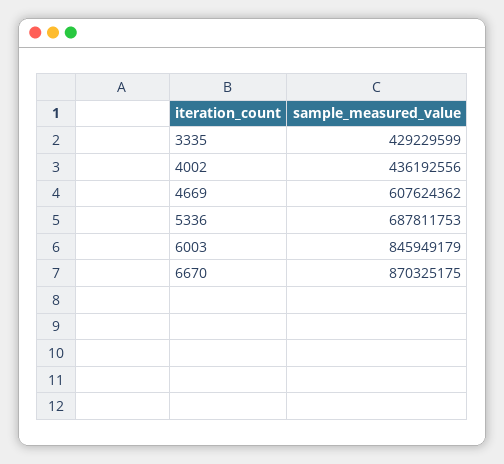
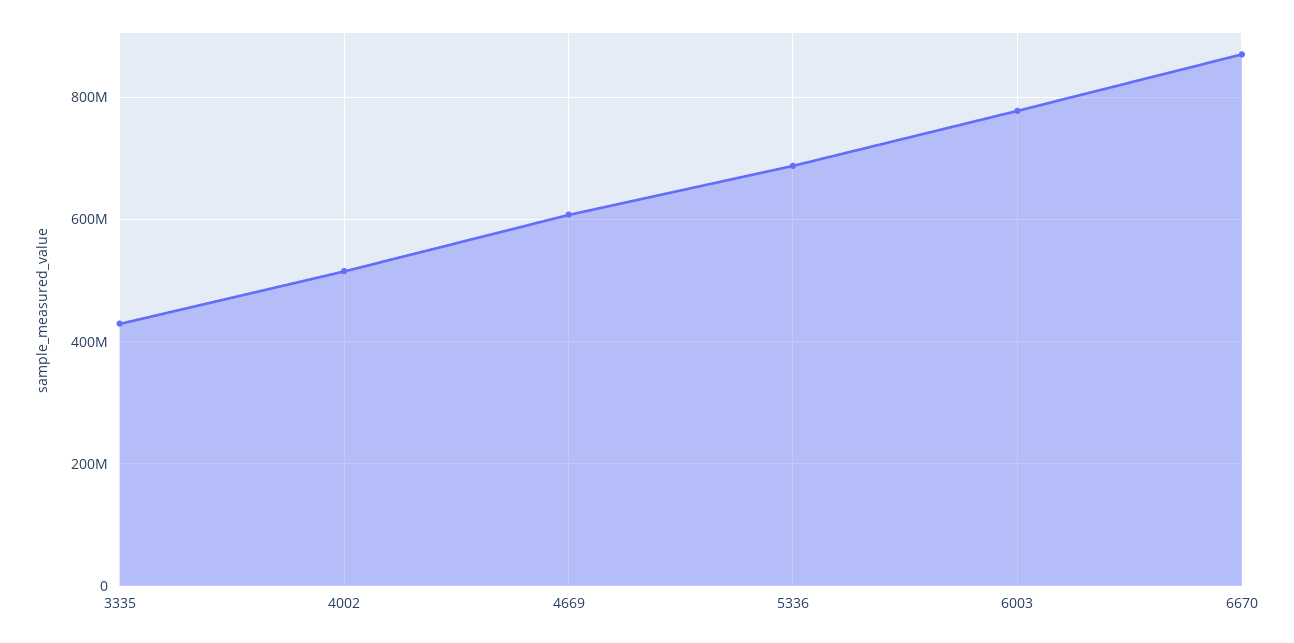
4002: 436192556 -> 520000000
6003: 845949179 -> 780000000

